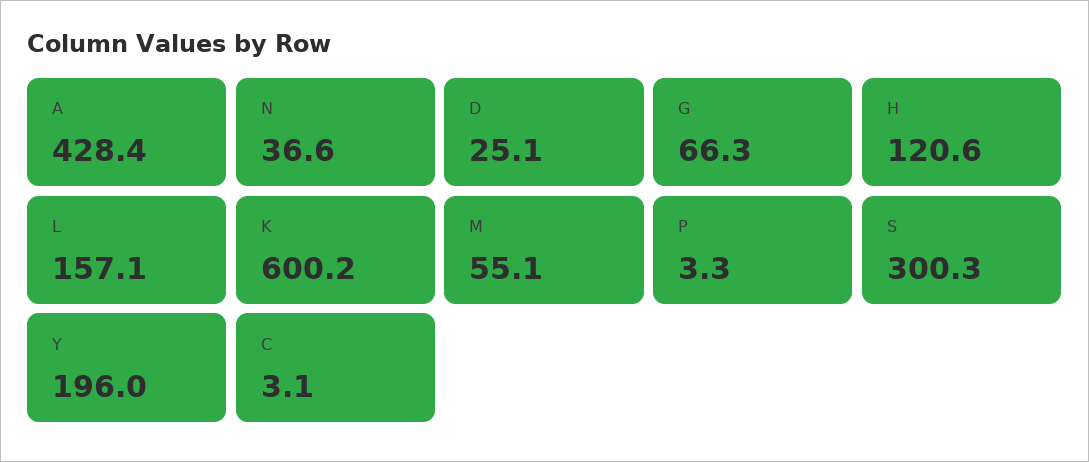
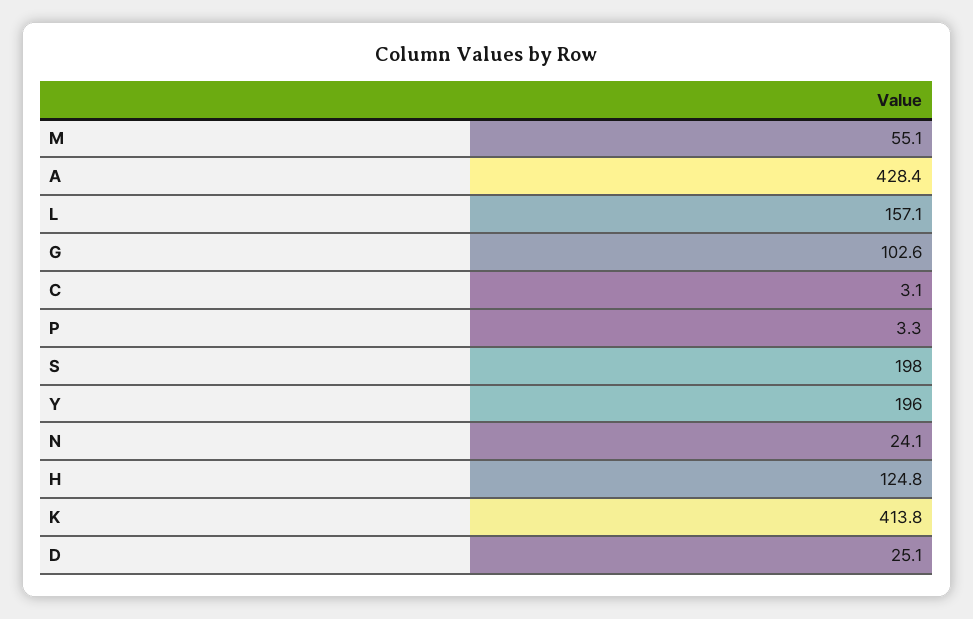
N: 36.6 -> 24.1
G: 66.3 -> 102.6
H: 120.6 -> 124.8
K: 600.2 -> 413.8
S: 300.3 -> 198

